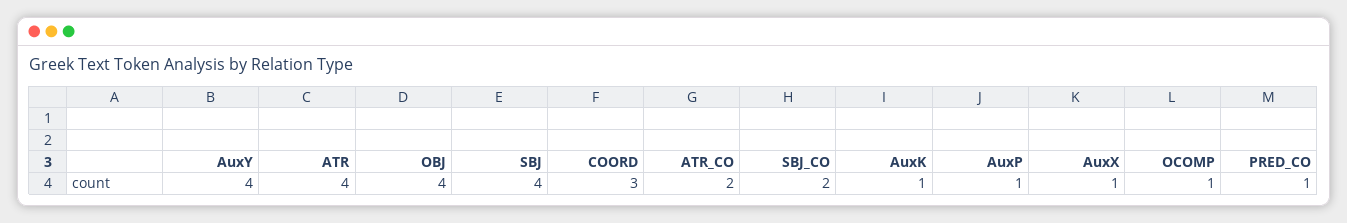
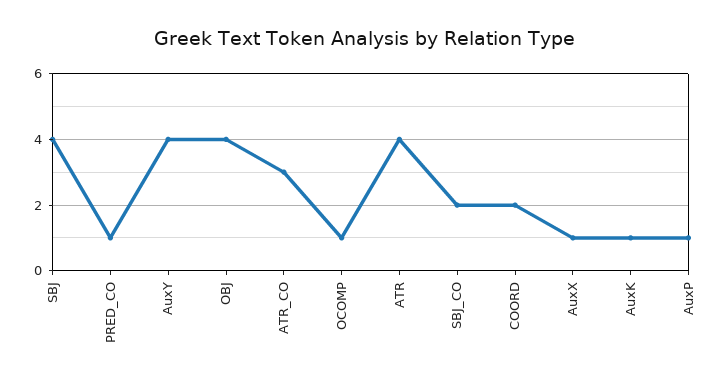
COORD: 3 -> 2
ATR_CO: 2 -> 3

